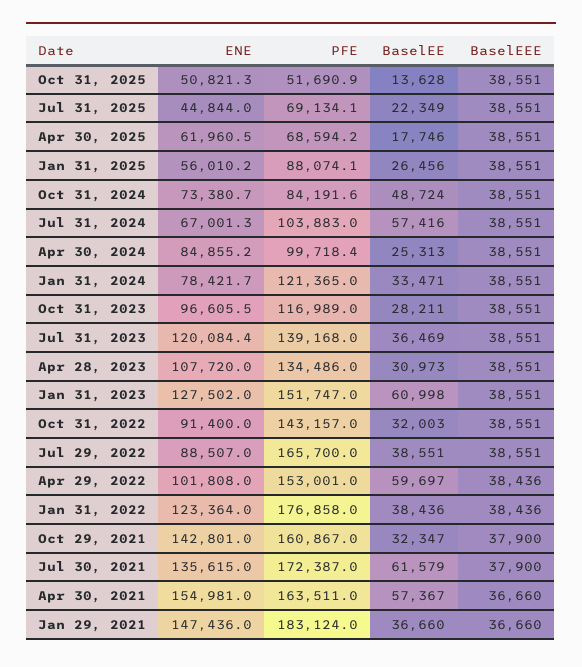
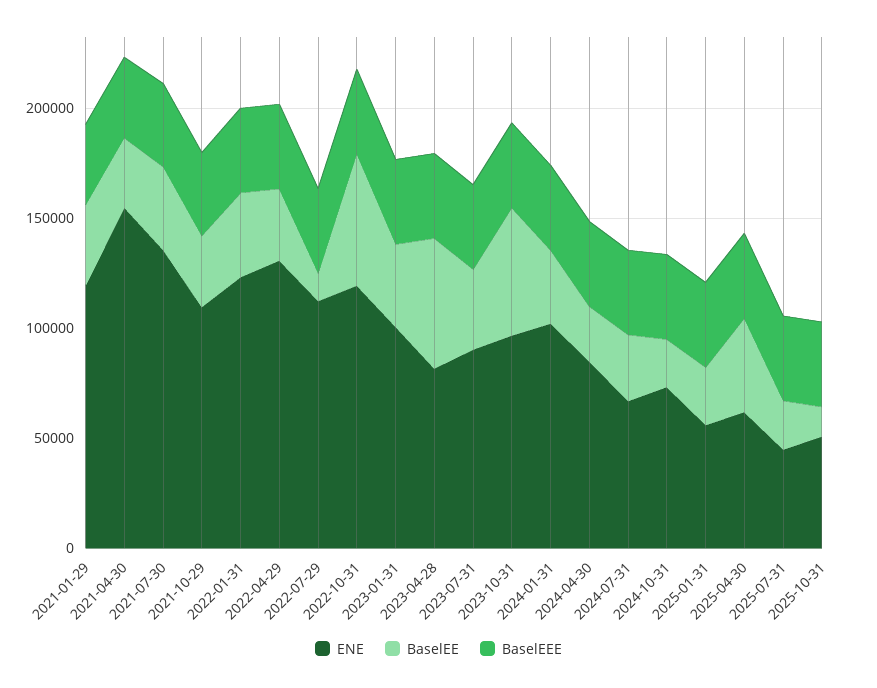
PFE, Oct 31, 2025: 51690.9 -> none
PFE, Jul 31, 2025: 69134.1 -> none
PFE, Apr 30, 2025: 68594.2 -> none
BaselEE, Apr 30, 2025: 17746 -> 40000
PFE, Jan 31, 2025: 88074.1 -> none
PFE, Oct 31, 2024: 84191.6 -> none
BaselEE, Oct 31, 2024: 48724 -> 20000
PFE, Jul 31, 2024: 103883 -> none
BaselEE, Jul 31, 2024: 57416 -> 30000
PFE, Apr 30, 2024: 99718.4 -> none
ENE, Jan 31, 2024: 78421.7 -> 100000
PFE, Jan 31, 2024: 121365 -> none
PFE, Oct 31, 2023: 116989 -> none
BaselEE, Oct 31, 2023: 28211 -> 60000
ENE, Jul 31, 2023: 120084.4 -> 90000
PFE, Jul 31, 2023: 139168 -> none
ENE, Apr 28, 2023: 107720 -> 80000
PFE, Apr 28, 2023: 134486 -> none
BaselEE, Apr 28, 2023: 30973 -> 60000
ENE, Jan 31, 2023: 127502 -> 100000
PFE, Jan 31, 2023: 151747 -> none
BaselEE, Jan 31, 2023: 60998 -> 40000
ENE, Oct 31, 2022: 91400 -> 120000
PFE, Oct 31, 2022: 143157 -> none
BaselEE, Oct 31, 2022: 32003 -> 60000
ENE, Jul 29, 2022: 88507 -> 110000
PFE, Jul 29, 2022: 165700 -> none
BaselEE, Jul 29, 2022: 38551 -> 10000
ENE, Apr 29, 2022: 101808 -> 130000
PFE, Apr 29, 2022: 153001 -> none
BaselEE, Apr 29, 2022: 59697 -> 30000
PFE, Jan 31, 2022: 176858 -> none
ENE, Oct 29, 2021: 142801 -> 110000
PFE, Oct 29, 2021: 160867 -> none
PFE, Jul 30, 2021: 172387 -> none
BaselEE, Jul 30, 2021: 61579 -> 40000
PFE, Apr 30, 2021: 163511 -> none
BaselEE, Apr 30, 2021: 57367 -> 30000
ENE, Jan 29, 2021: 147436 -> 120000
PFE, Jan 29, 2021: 183124 -> none

